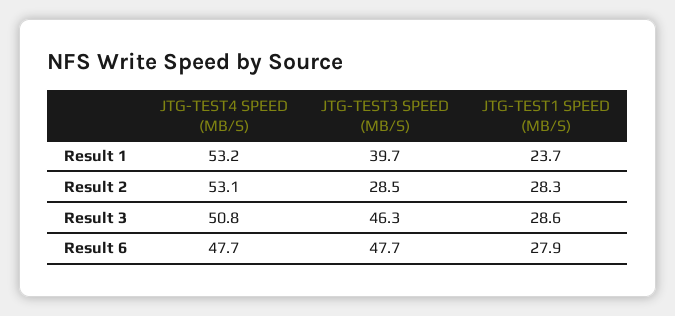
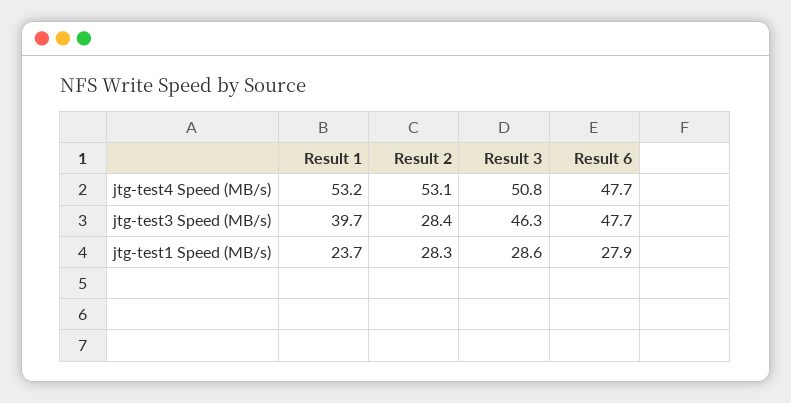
JTG-TEST3 SPEED (MB/S), Result 2: 28.5 -> 28.4

